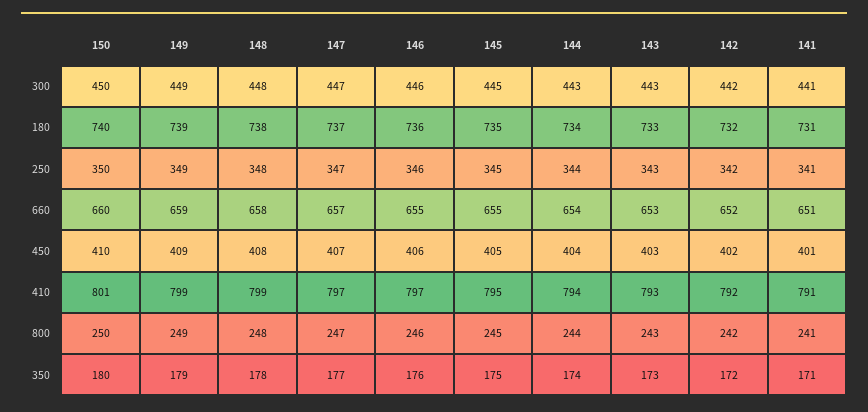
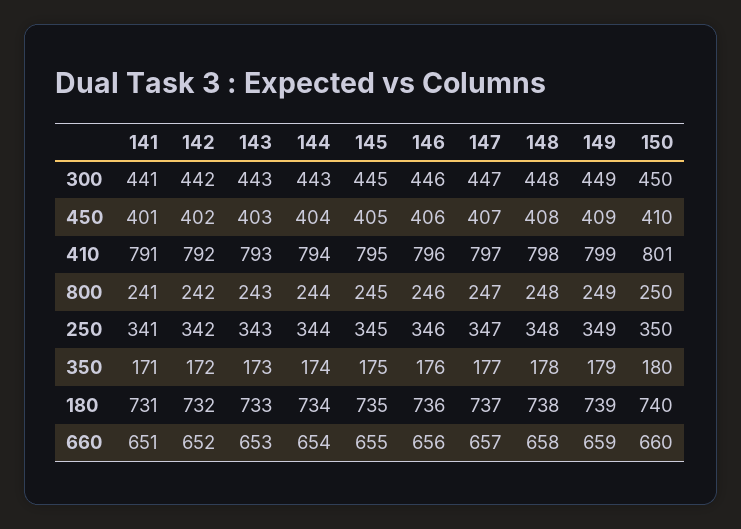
146, 660: 655 -> 656
148, 410: 799 -> 798
146, 410: 797 -> 796

